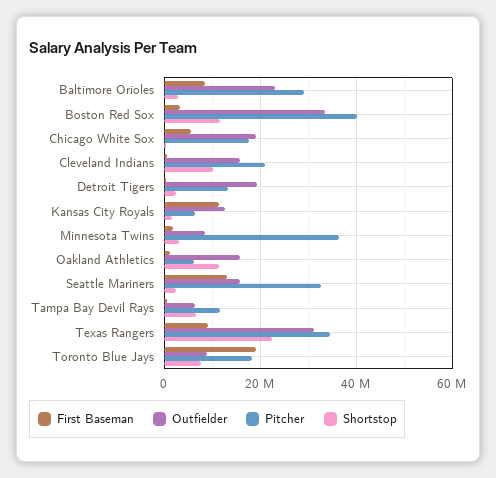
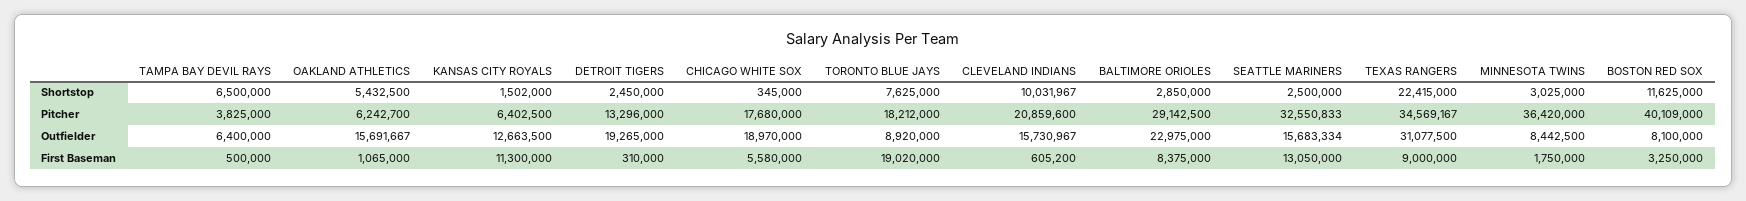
Outfielder, Boston Red Sox: 34000000 -> 8100000
Shortstop, Oakland Athletics: 12000000 -> 5432500
Pitcher, Tampa Bay Devil Rays: 12000000 -> 3825000

